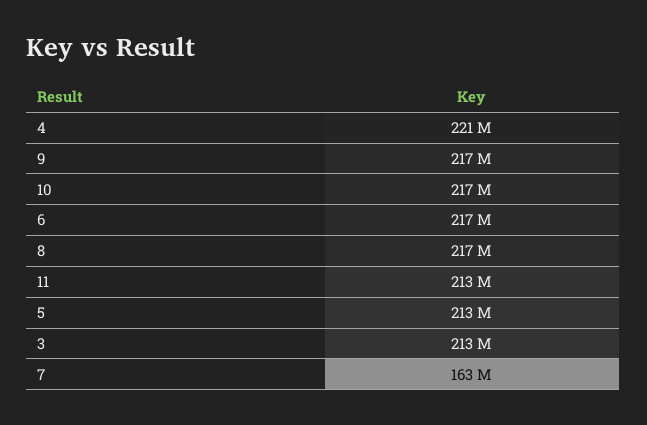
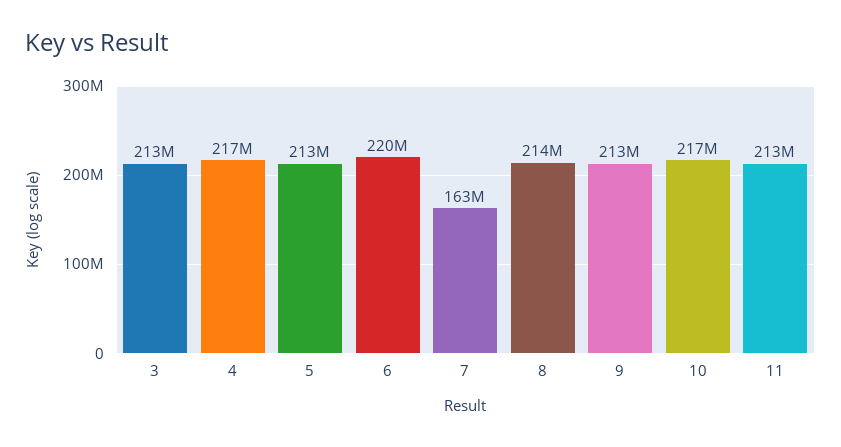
4: 221000000 -> 217000000
9: 217000000 -> 213000000
6: 217000000 -> 220000000
8: 217000000 -> 214000000

